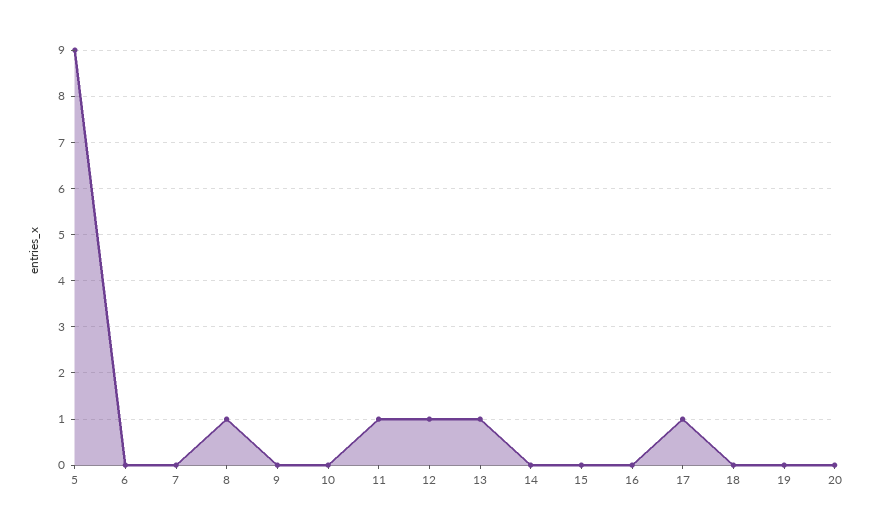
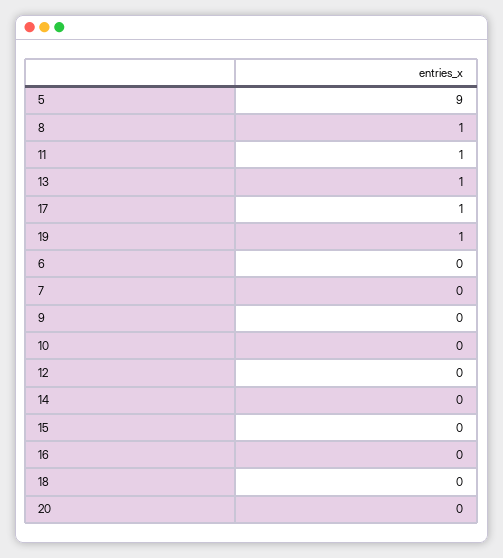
12: 1 -> 0
19: 0 -> 1

